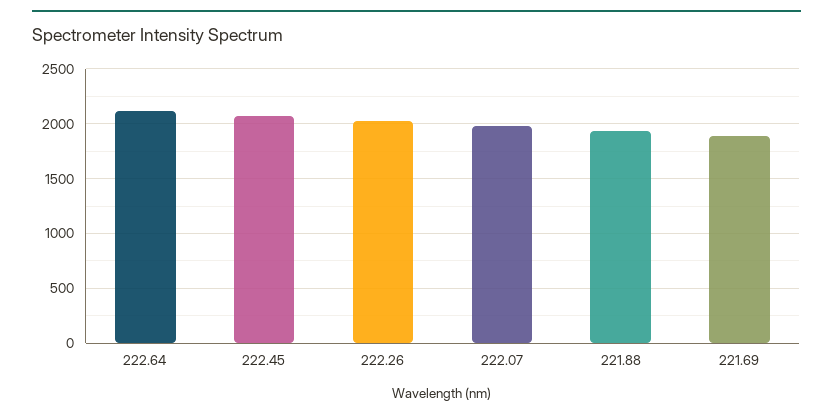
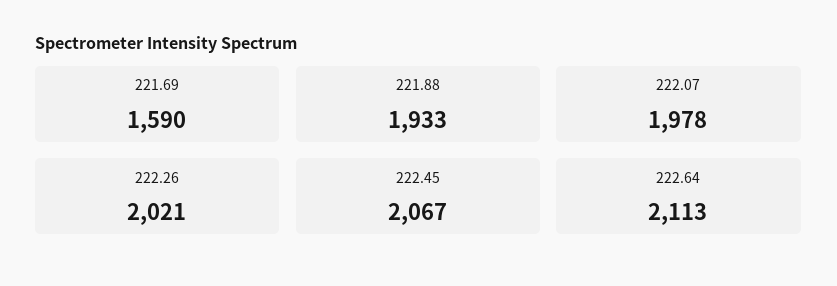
221.69: 1900 -> 1590

